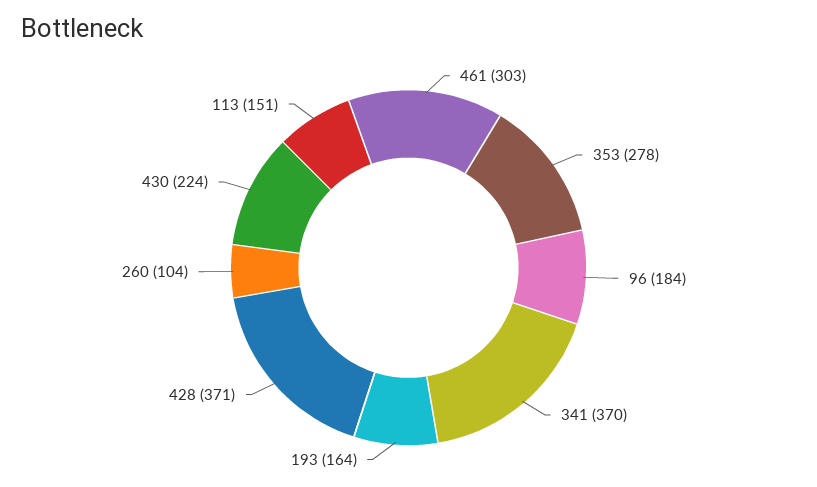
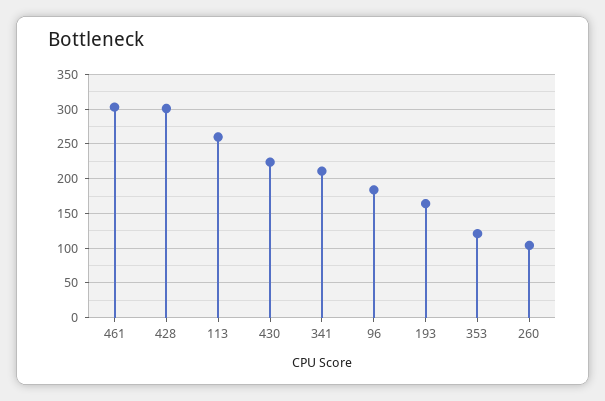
353: 278 -> 120
341: 370 -> 210
428: 371 -> 300
113: 151 -> 260

